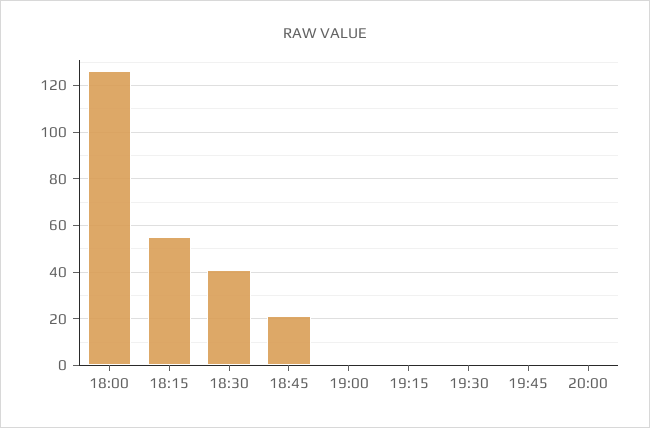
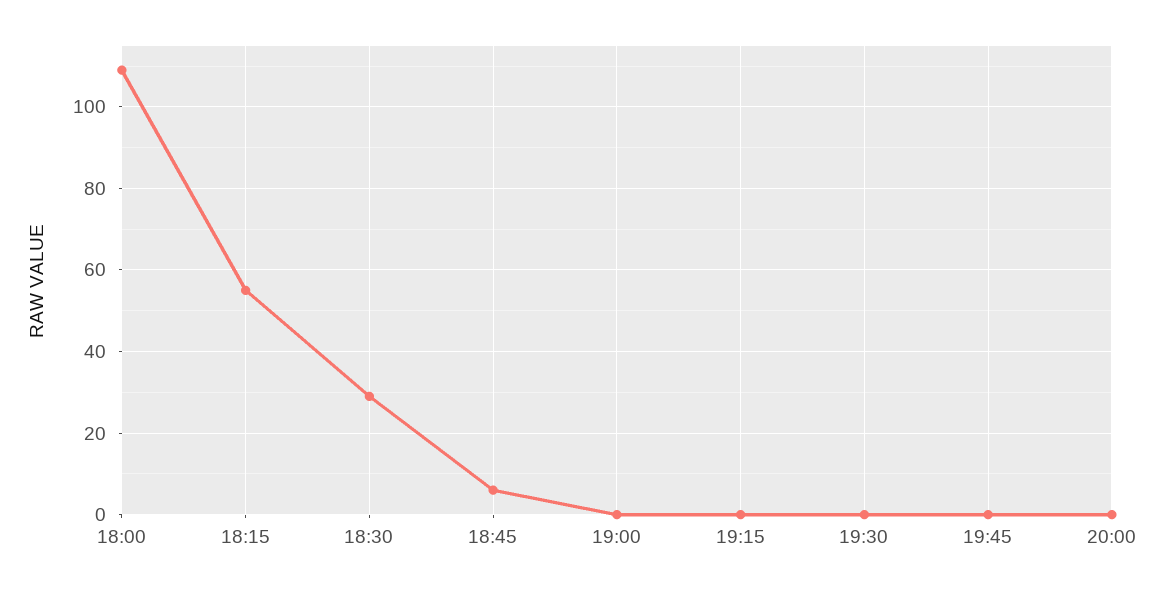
18:00: 125 -> 110
18:30: 40 -> 30
18:45: 20 -> 5

